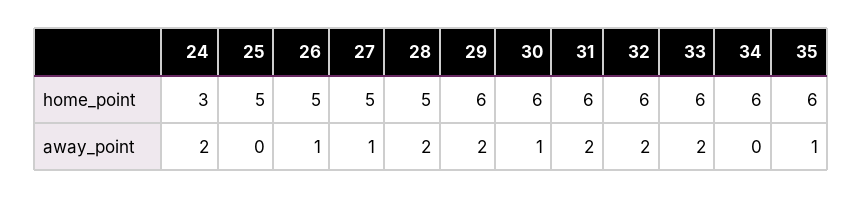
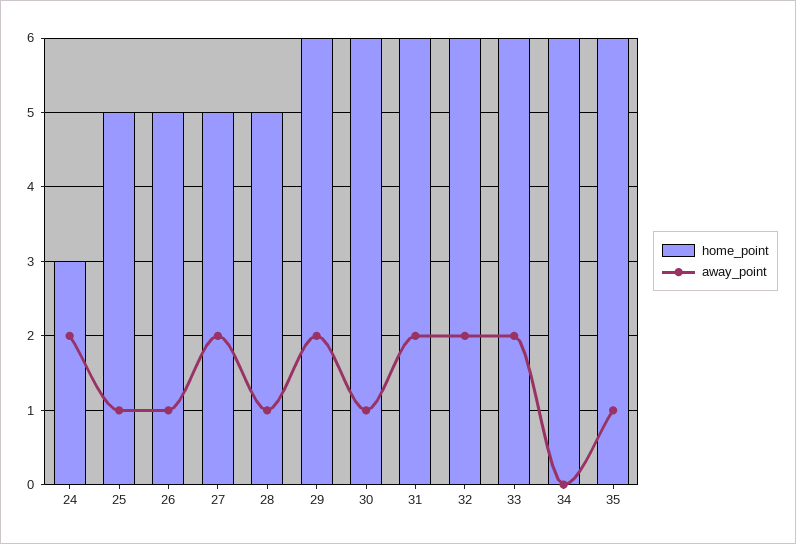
away_point, 25: 0 -> 1
away_point, 27: 1 -> 2
away_point, 28: 2 -> 1

